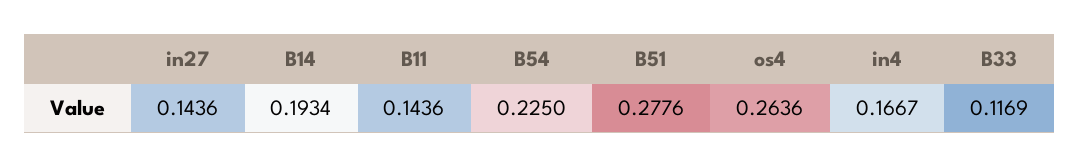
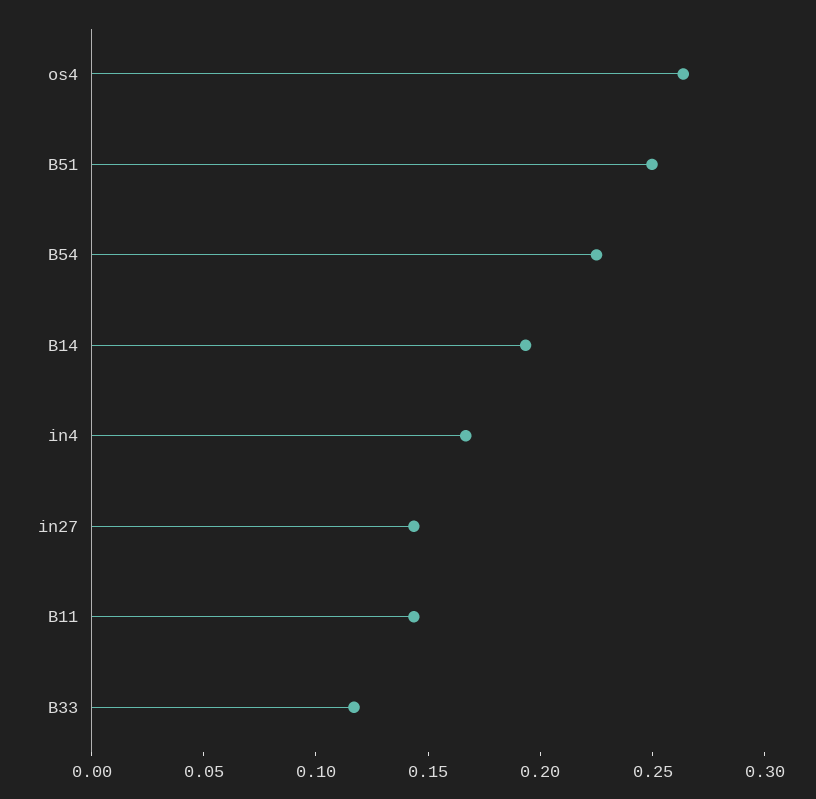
B51: 0.2776 -> 0.25

